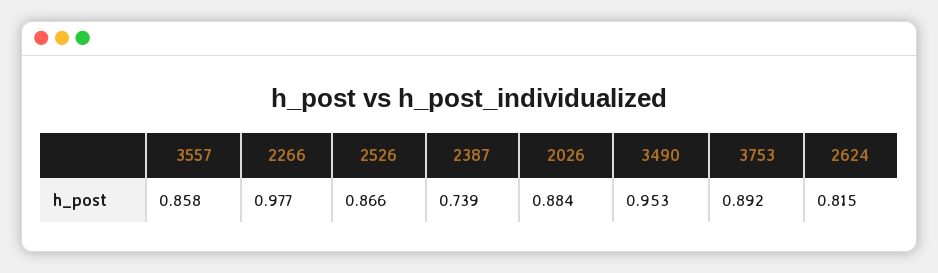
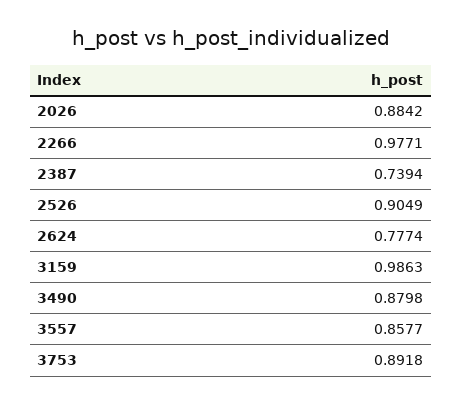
2526: 0.866 -> 0.9049
3490: 0.953 -> 0.8798
2624: 0.815 -> 0.7774
3159: none -> 0.9863

